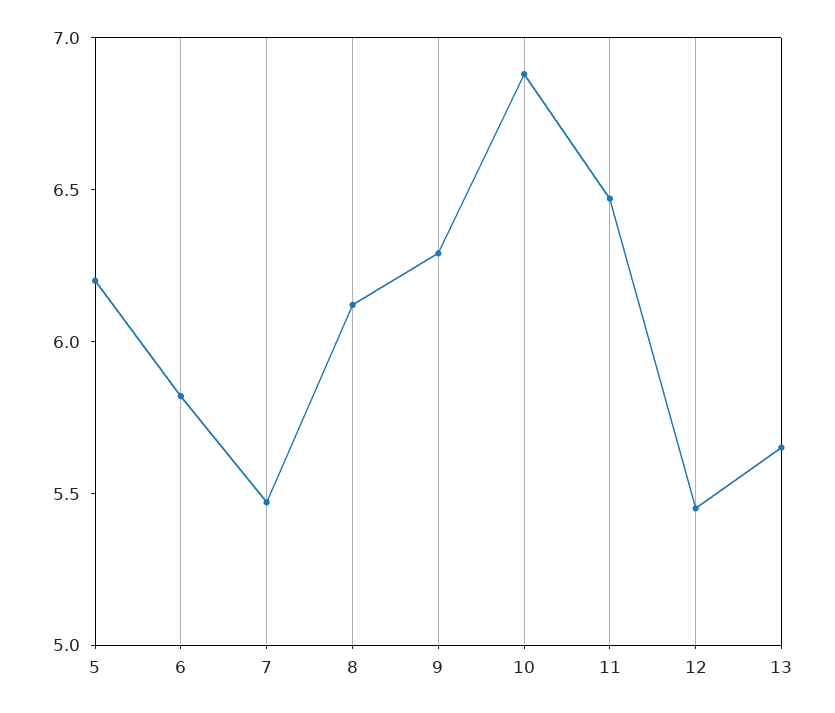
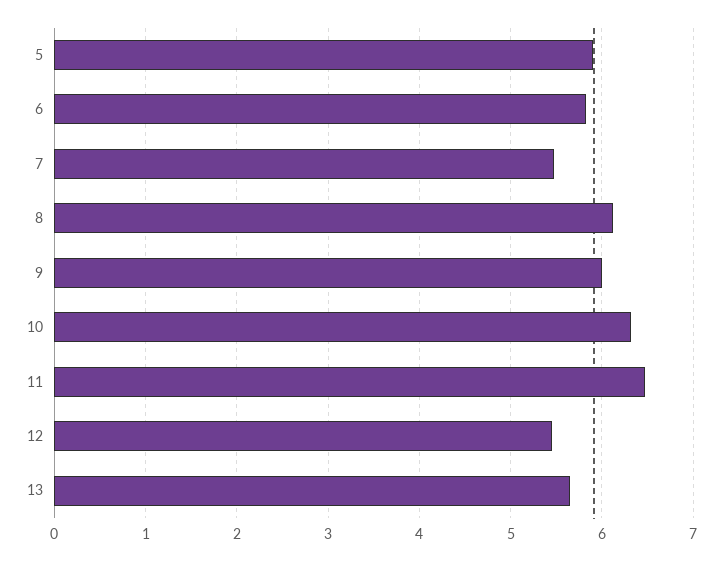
5: 6.2 -> 5.9
9: 6.3 -> 6
10: 6.9 -> 6.3

